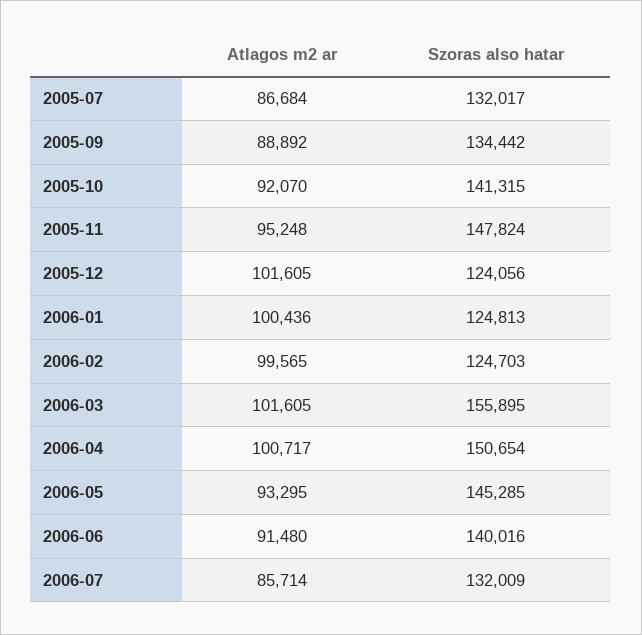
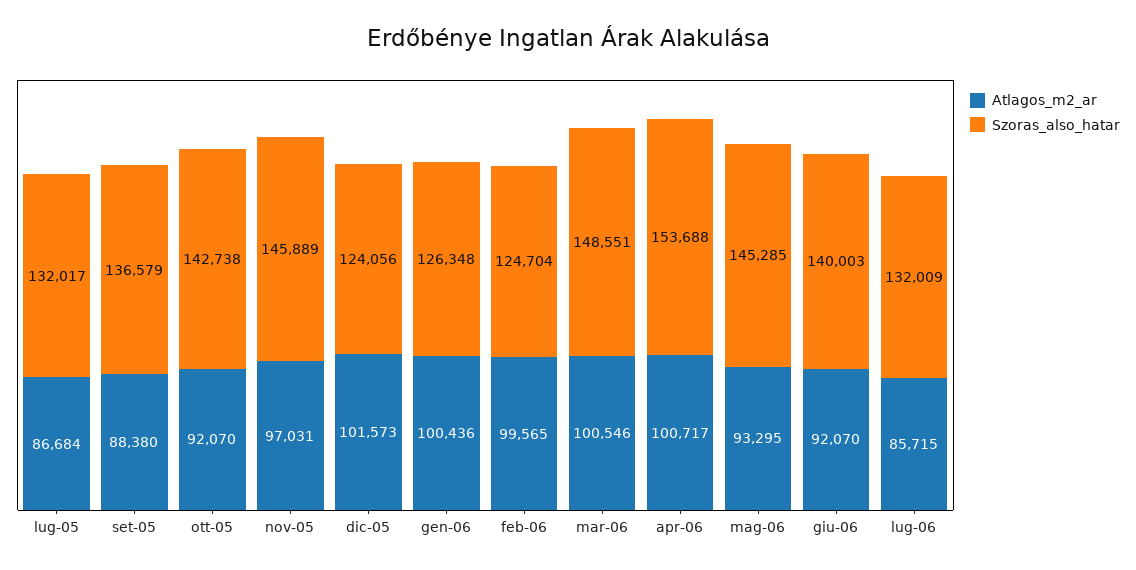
Atlagos m2 ar, 2005-09: 88892 -> 88380
Szoras also hatar, 2005-09: 134442 -> 136579
Szoras also hatar, 2005-10: 141315 -> 142738
Atlagos m2 ar, 2005-11: 95248 -> 97031
Szoras also hatar, 2005-11: 147824 -> 145889
Atlagos m2 ar, 2005-12: 101605 -> 101573
Szoras also hatar, 2006-01: 124813 -> 126348
Szoras also hatar, 2006-02: 124703 -> 124704
Atlagos m2 ar, 2006-03: 101605 -> 100546
Szoras also hatar, 2006-03: 155895 -> 148551
Szoras also hatar, 2006-04: 150654 -> 153688
Atlagos m2 ar, 2006-06: 91480 -> 92070
Szoras also hatar, 2006-06: 140016 -> 140003
Atlagos m2 ar, 2006-07: 85714 -> 85715

